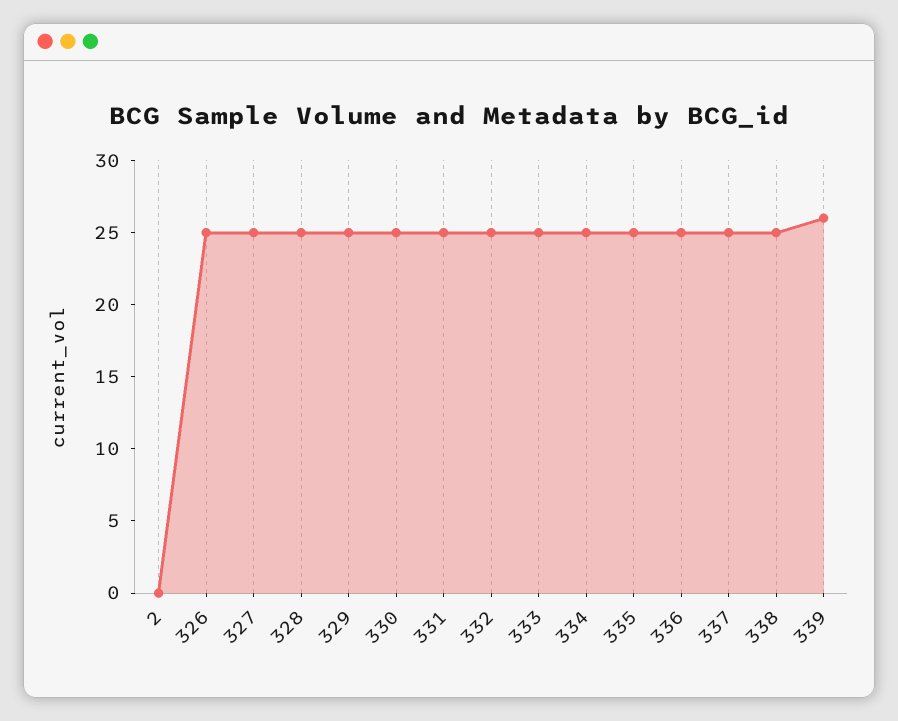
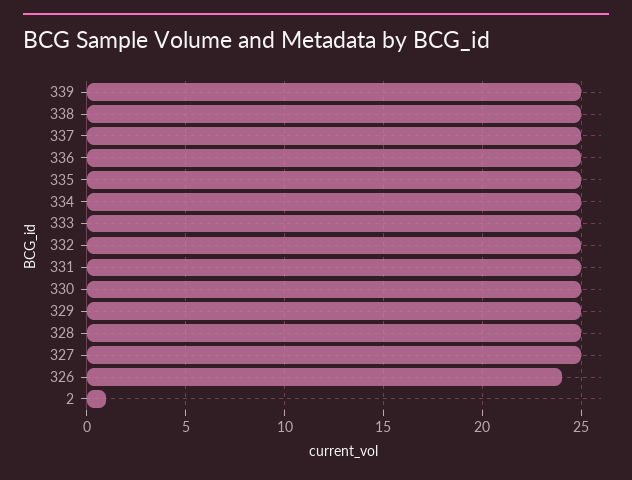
2: 0 -> 1
326: 25 -> 24
339: 26 -> 25

